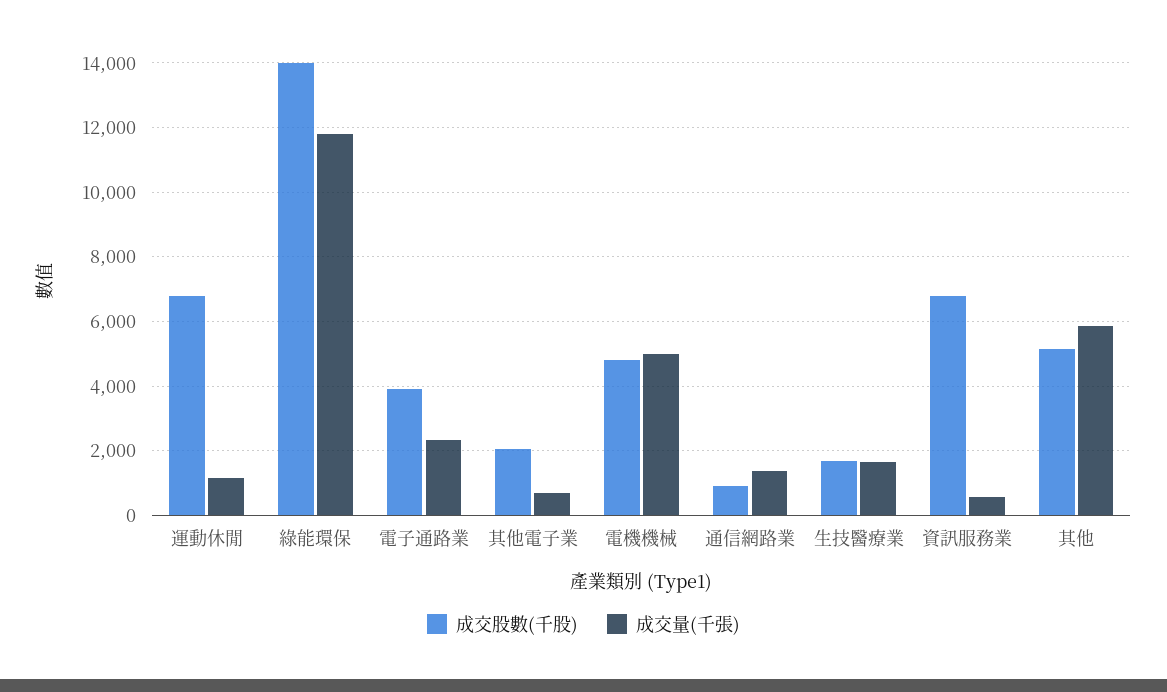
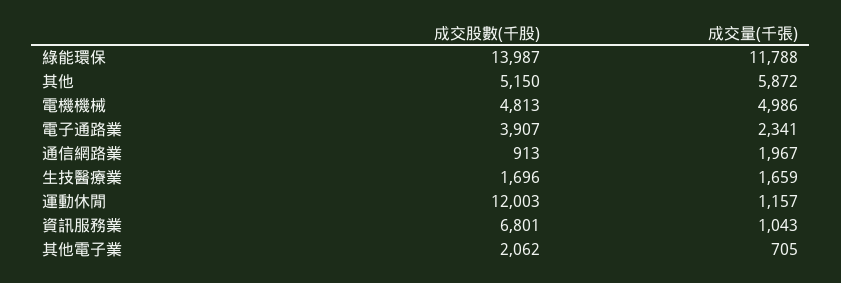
成交股數(千股), 運動休閒: 6800 -> 12003
成交量(千張), 通信網路業: 1400 -> 1967
成交量(千張), 資訊服務業: 600 -> 1043

